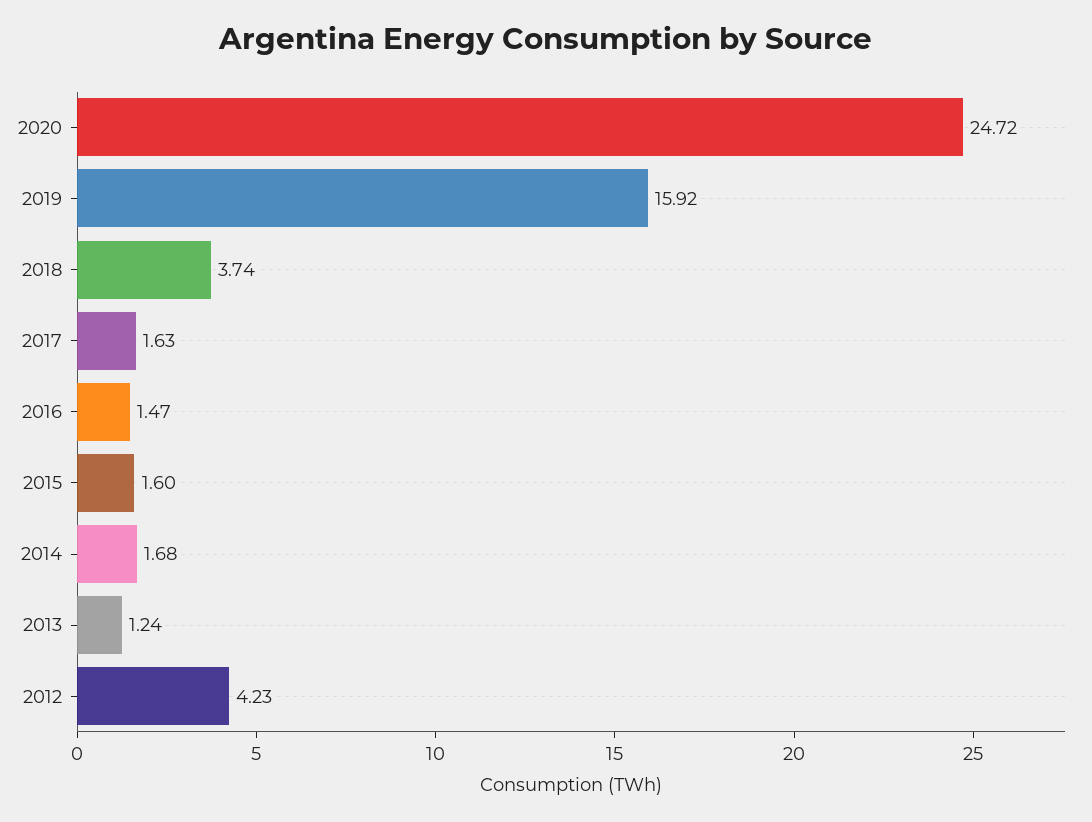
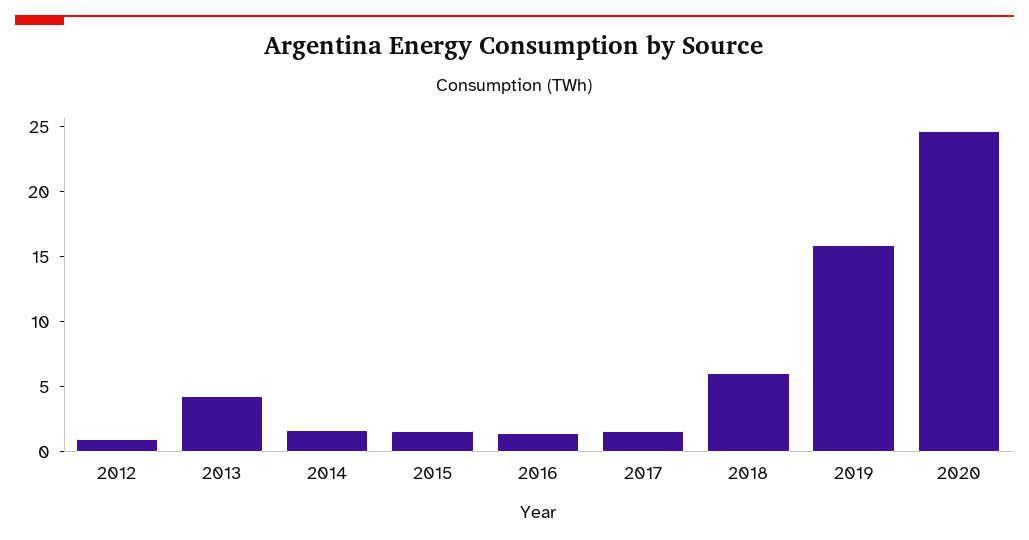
2018: 3.74 -> 6
2013: 1.24 -> 4
2012: 4.23 -> 1

